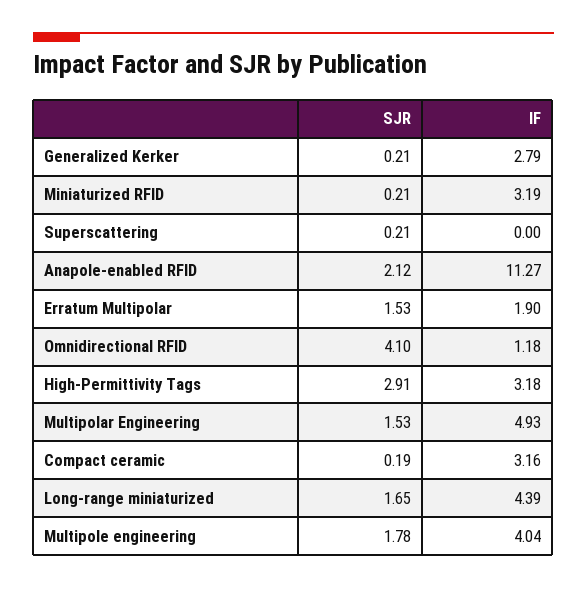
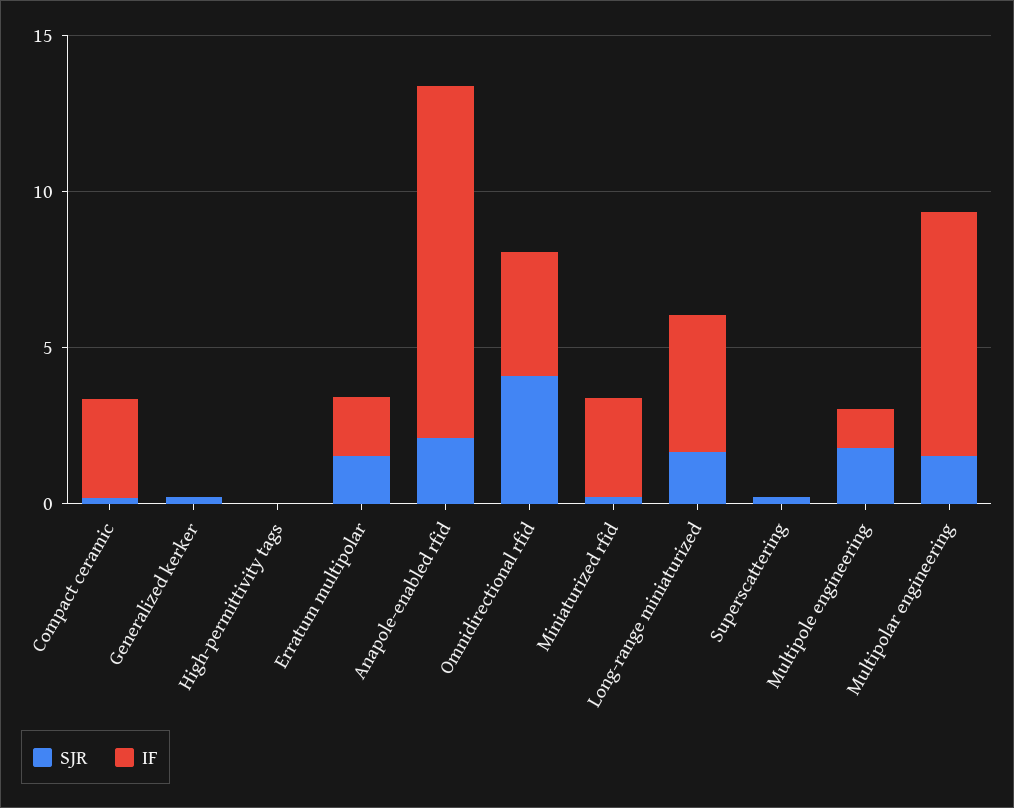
IF, Generalized Kerker: 2.79 -> 0
IF, Omnidirectional RFID: 1.18 -> 4
SJR, High-Permittivity Tags: 2.91 -> 0
IF, High-Permittivity Tags: 3.18 -> 0
IF, Multipolar Engineering: 4.93 -> 8
IF, Multipole engineering: 4.04 -> 1

